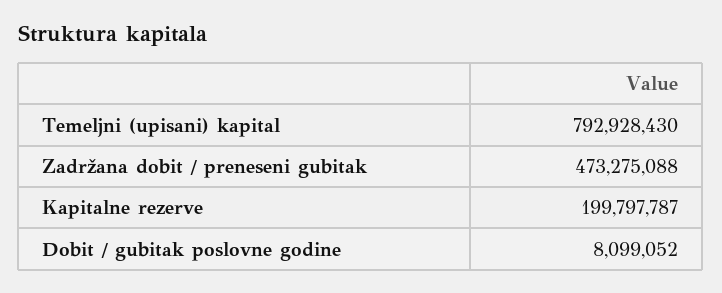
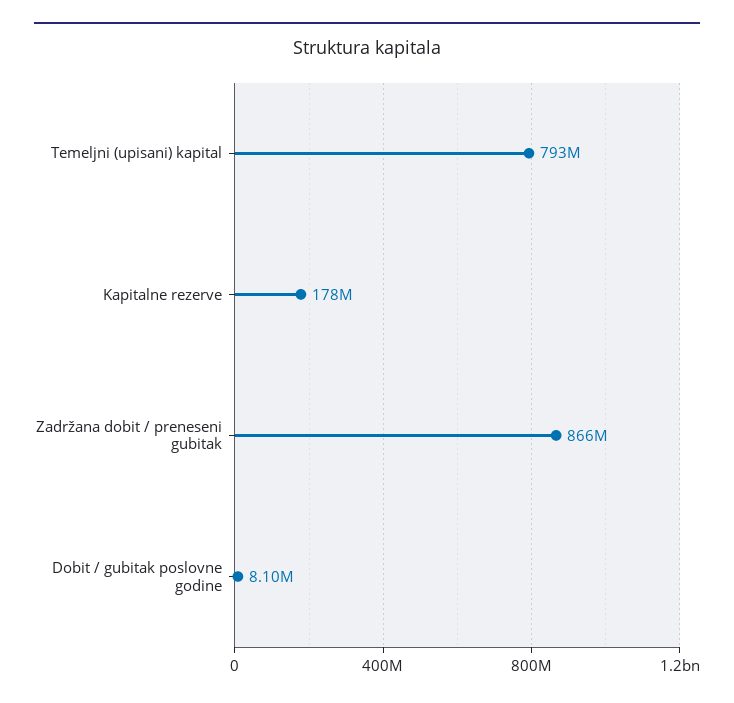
Zadržana dobit / preneseni gubitak: 473275088 -> 866000000
Kapitalne rezerve: 199797787 -> 178000000

